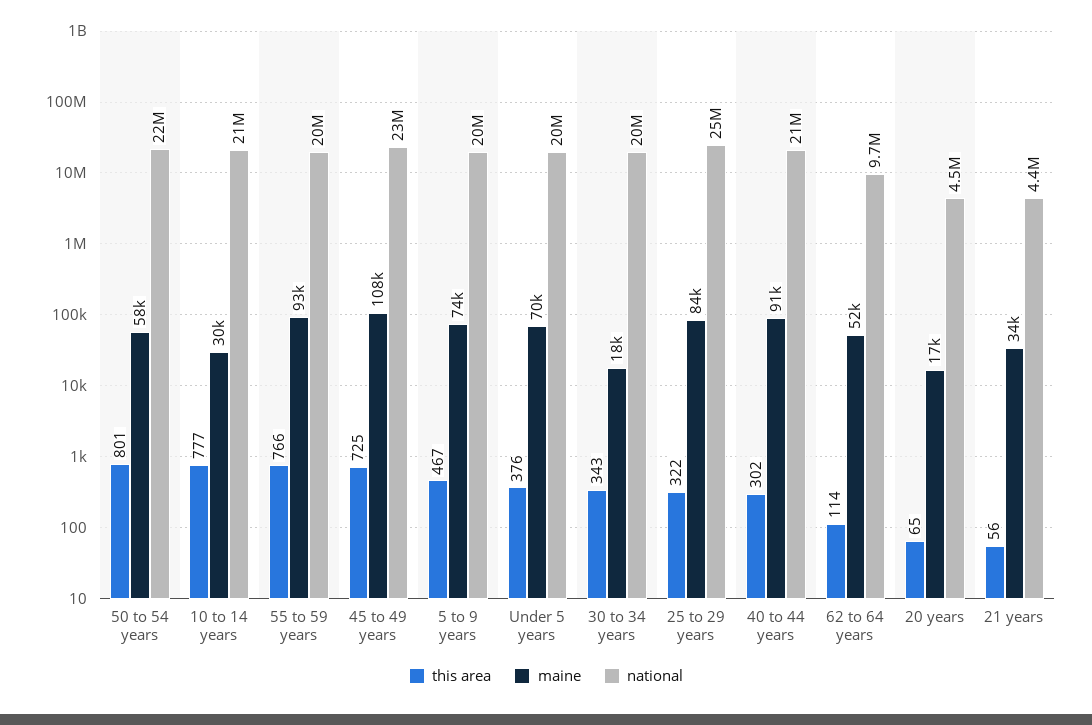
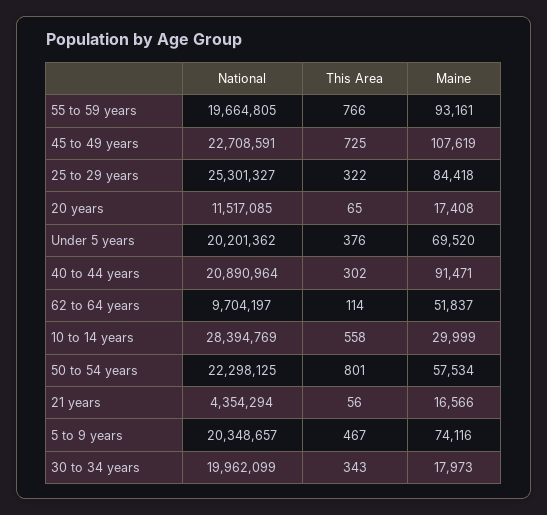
this area, 10 to 14 years: 777 -> 558
national, 10 to 14 years: 21000000 -> 28394769
national, 20 years: 4500000 -> 11517085
maine, 21 years: 34000 -> 16566

